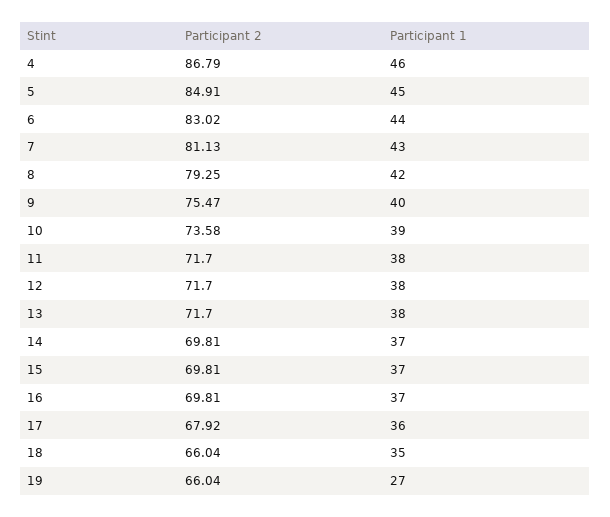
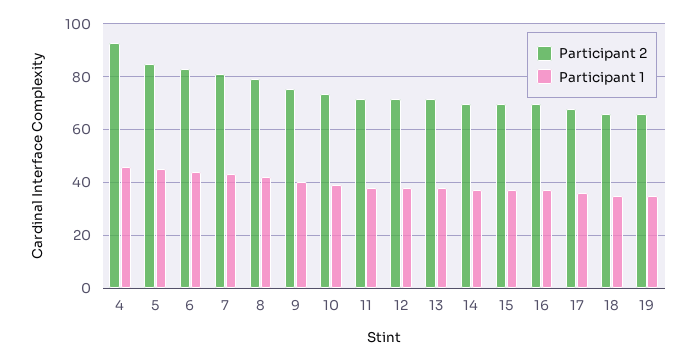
Participant 2, 4: 86.79 -> 92.5
Participant 1, 19: 27 -> 35

